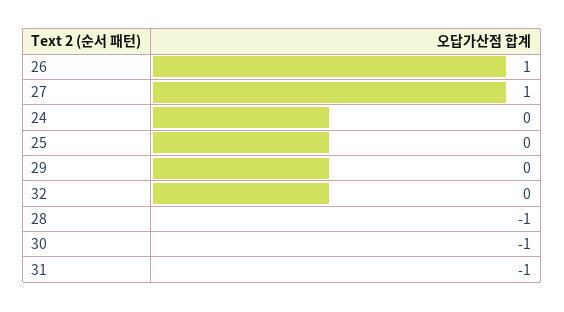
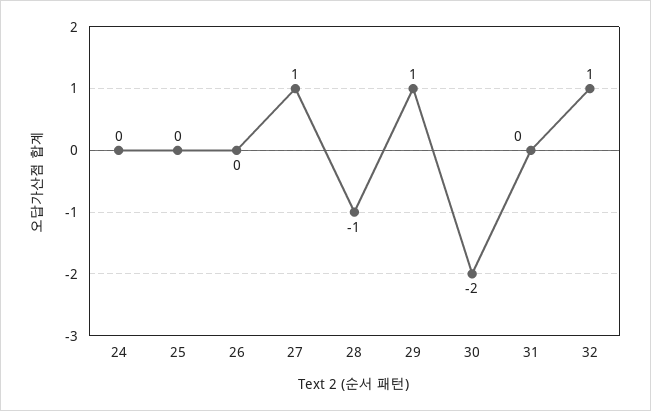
26: 1 -> 0
29: 0 -> 1
32: 0 -> 1
30: -1 -> -2
31: -1 -> 0

